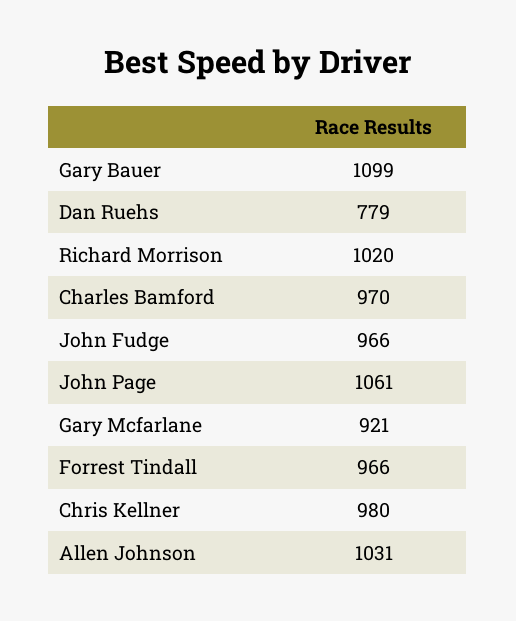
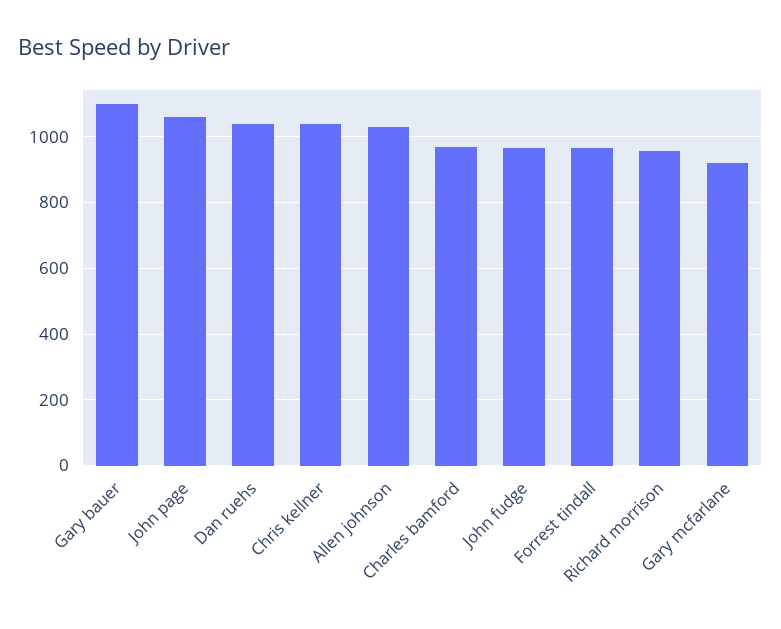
Dan Ruehs: 779 -> 1040
Richard Morrison: 1020 -> 960
Chris Kellner: 980 -> 1040

